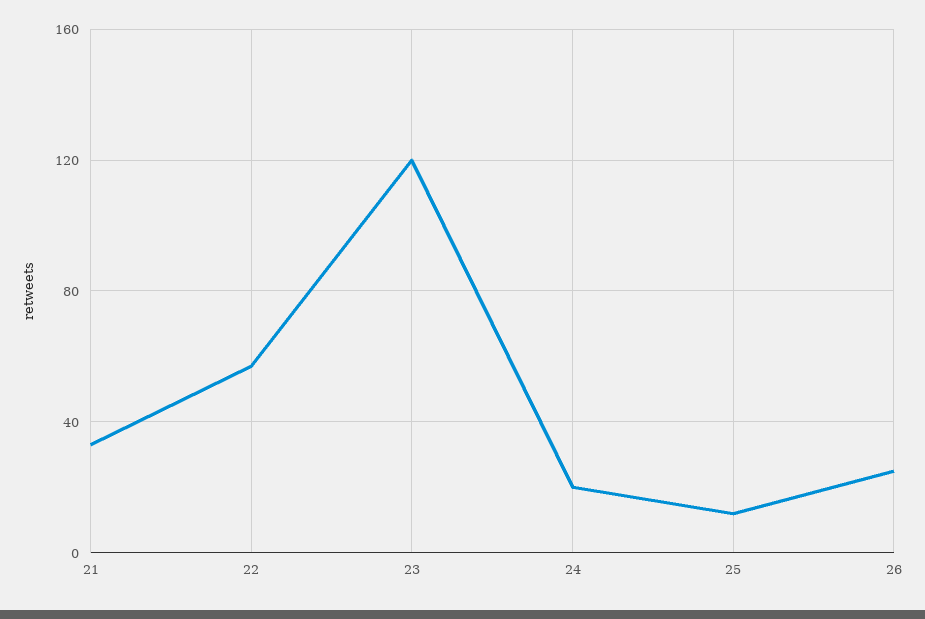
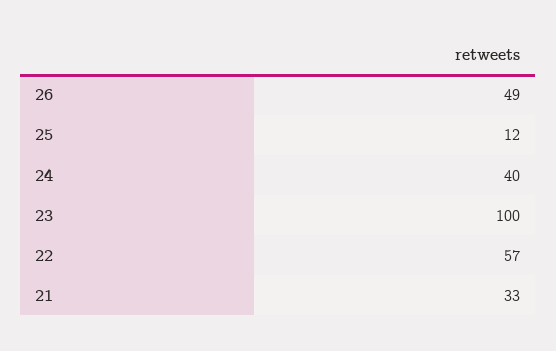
23: 120 -> 100
24: 20 -> 40
26: 25 -> 49

